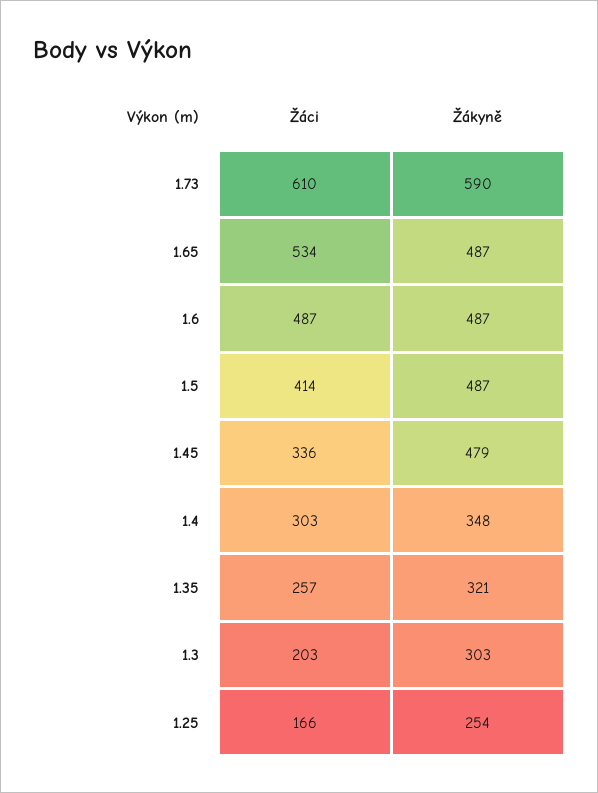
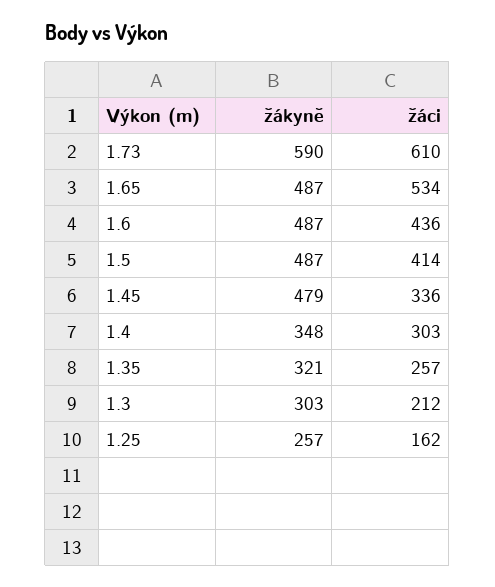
Žáci, 1.6: 487 -> 436
Žáci, 1.3: 203 -> 212
Žáci, 1.25: 166 -> 162
Žákyně, 1.25: 254 -> 257

